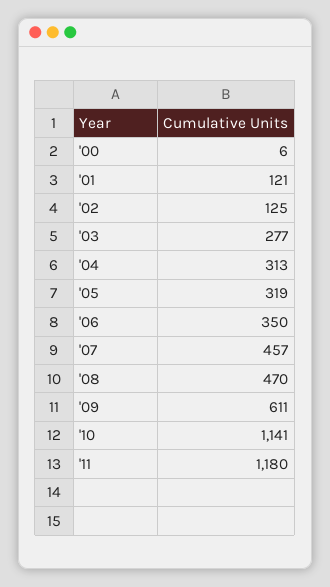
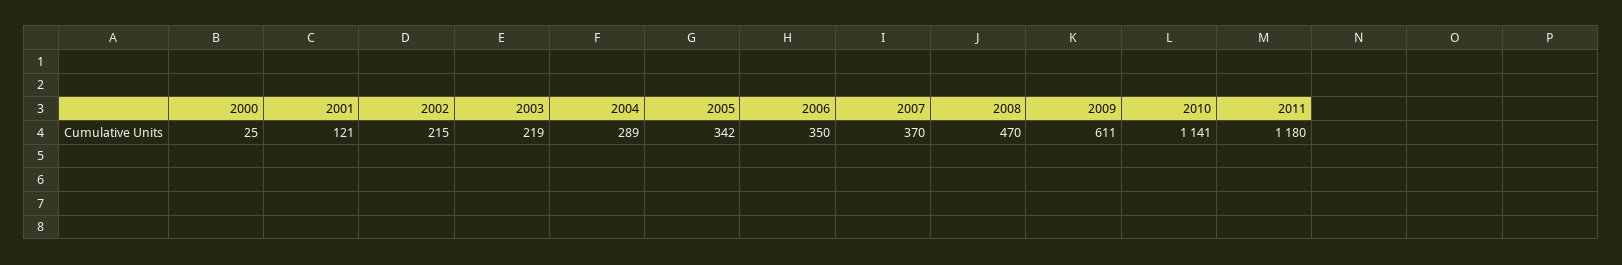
'00: 6 -> 25
'02: 125 -> 215
'03: 277 -> 219
'04: 313 -> 289
'05: 319 -> 342
'07: 457 -> 370

